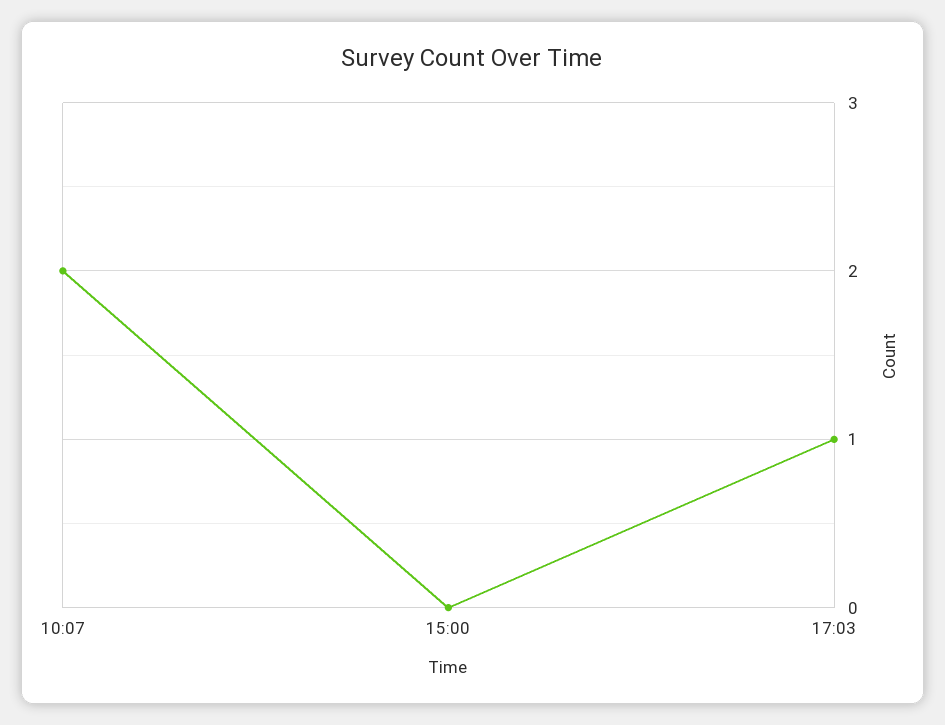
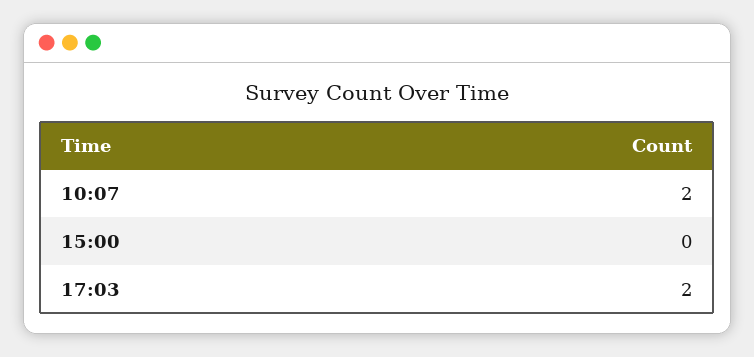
17:03: 1 -> 2

